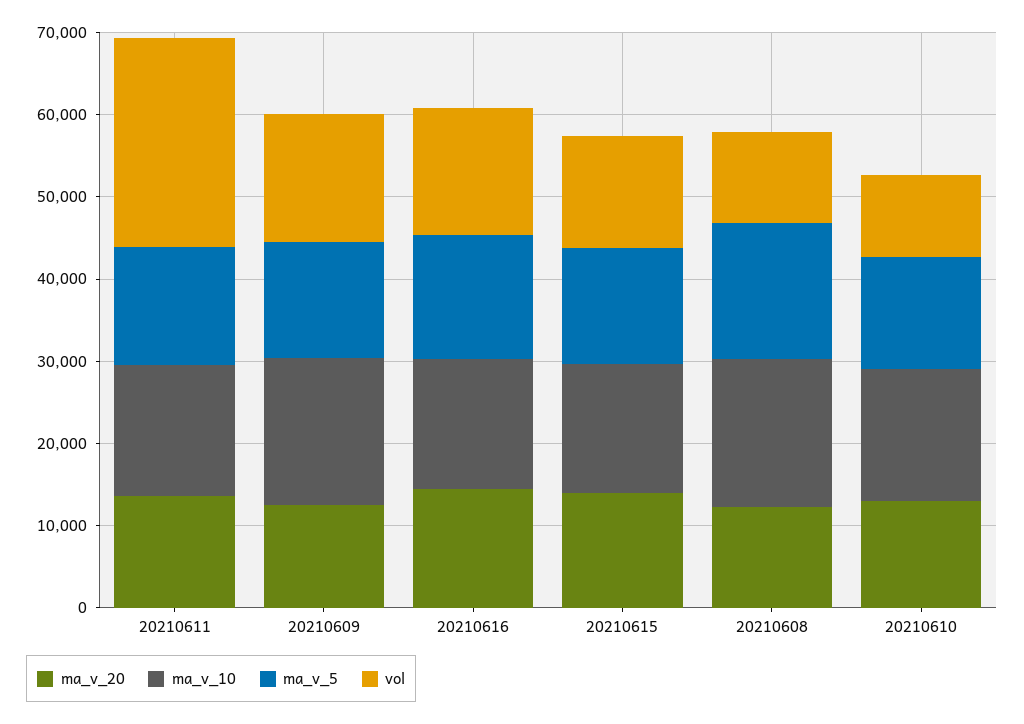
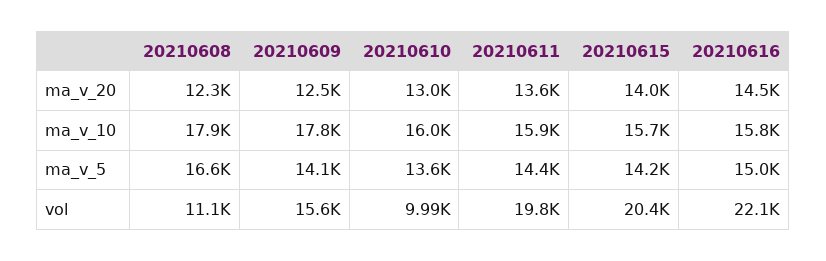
vol, 20210611: 26000 -> 19800
vol, 20210616: 16000 -> 22100
vol, 20210615: 14000 -> 20400

